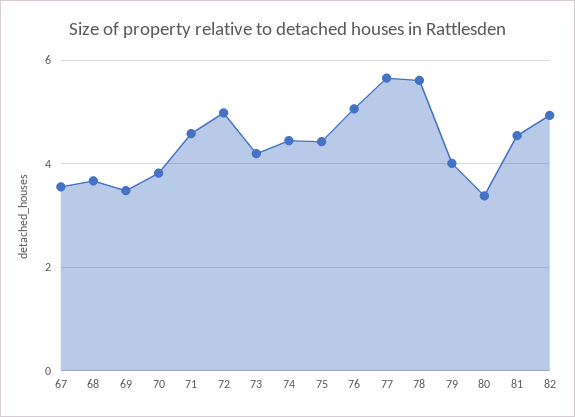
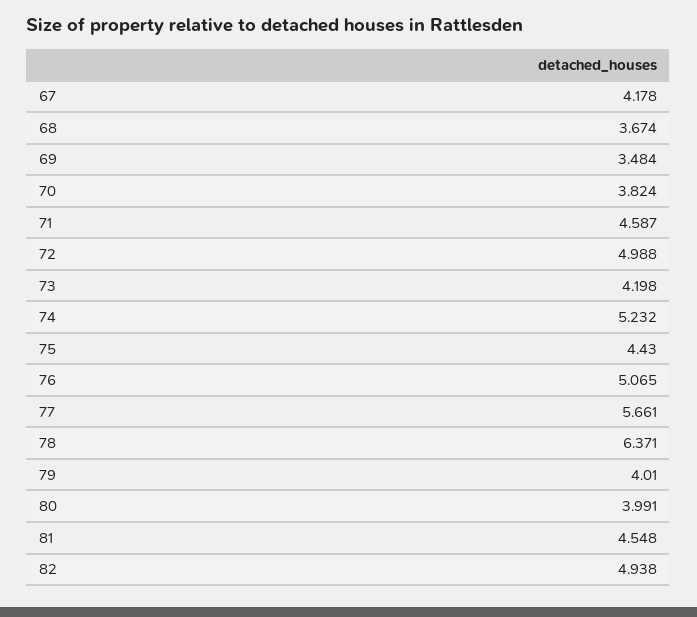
67: 3.6 -> 4.178
74: 4.4 -> 5.232
78: 5.6 -> 6.371
80: 3.4 -> 3.991

